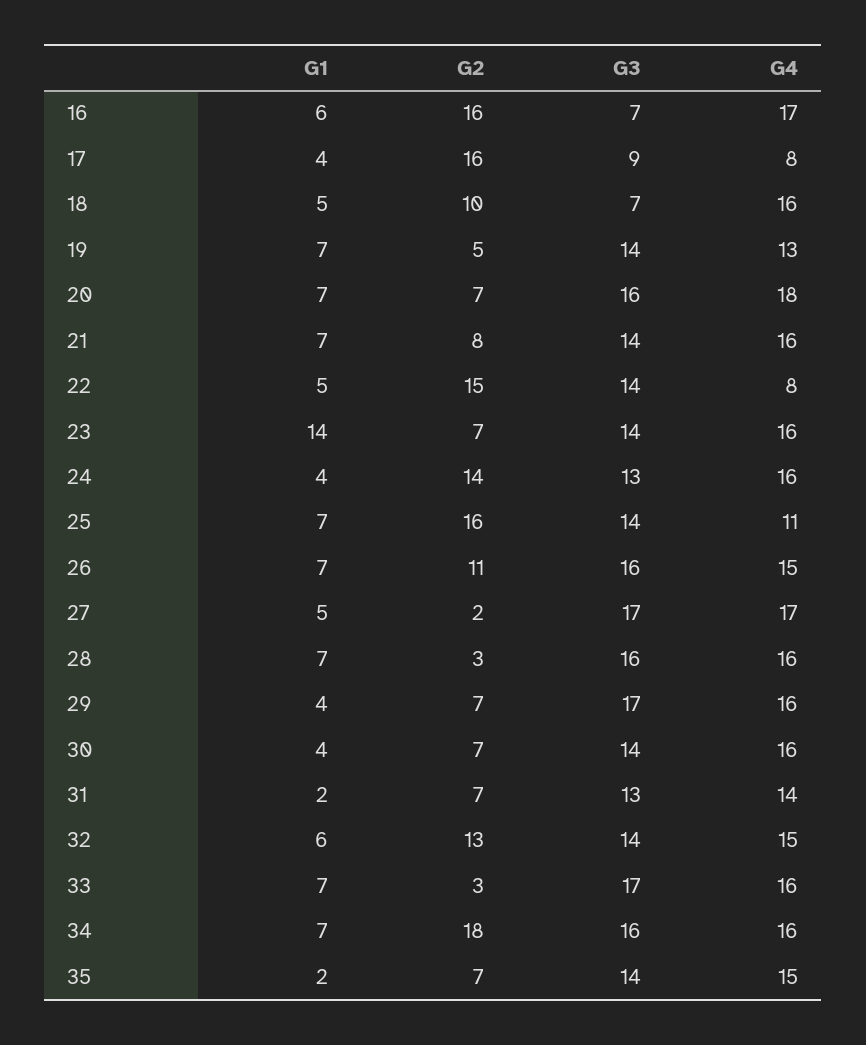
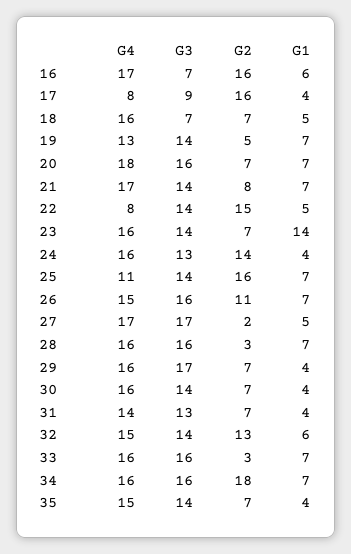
G2, 18: 10 -> 7
G4, 21: 16 -> 17
G1, 31: 2 -> 4
G3, 33: 17 -> 16
G1, 35: 2 -> 4

